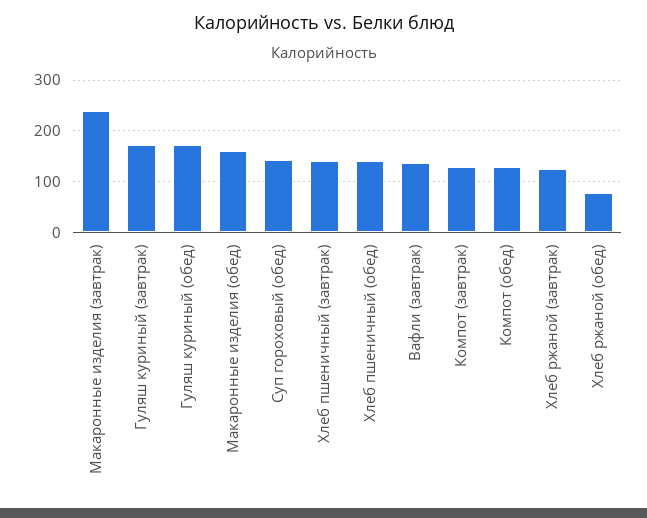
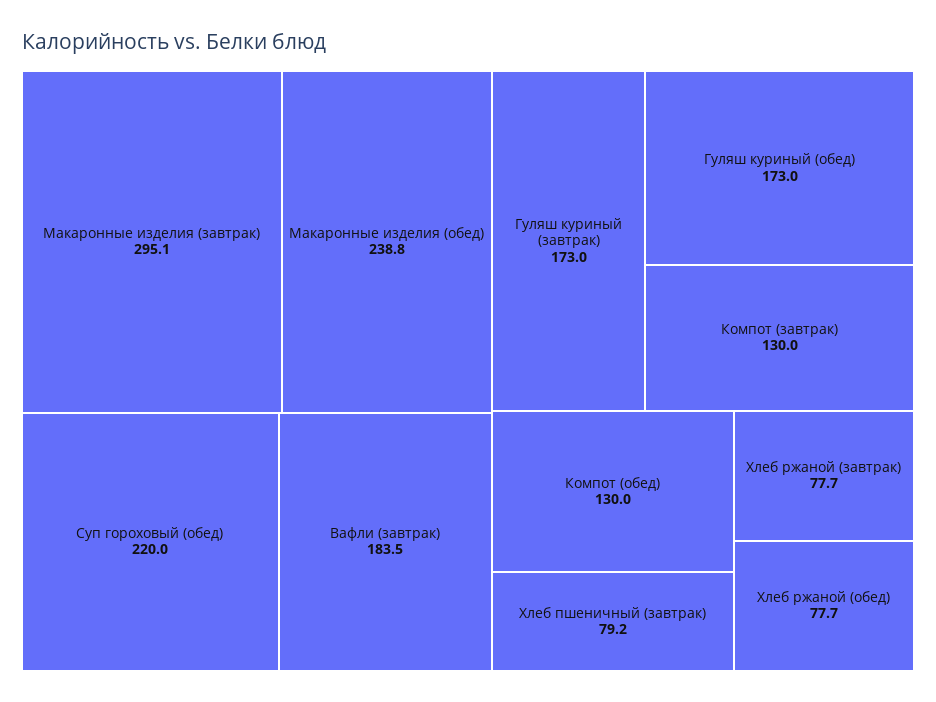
Макаронные изделия (завтрак): 240 -> 295.1
Макаронные изделия (обед): 160 -> 238.8
Суп гороховый (обед): 140 -> 220
Хлеб пшеничный (завтрак): 140 -> 79.2
Хлеб пшеничный (обед): 140 -> none
Вафли (завтрак): 140 -> 183.5
Хлеб ржаной (завтрак): 120 -> 77.7

